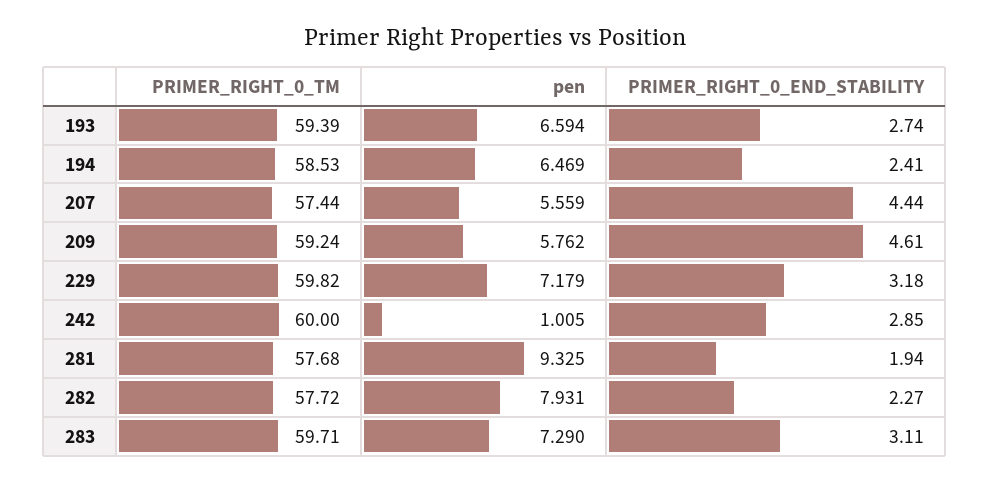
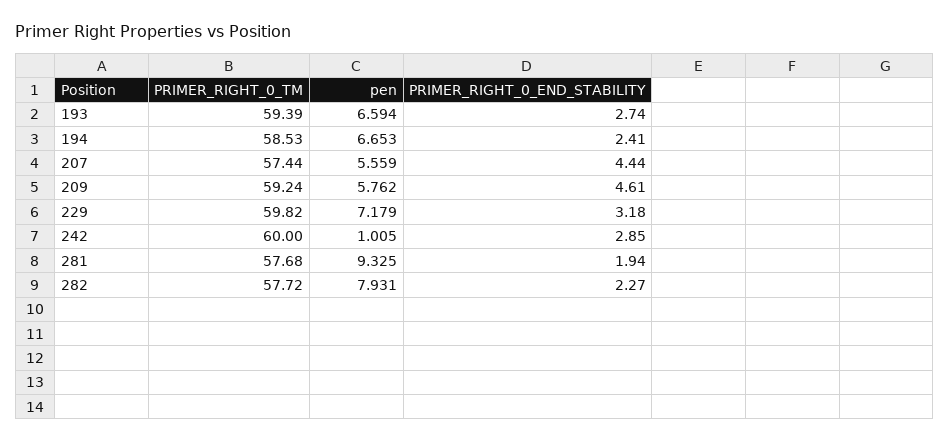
pen, 194: 6.469 -> 6.653
PRIMER_RIGHT_0_TM, 283: 59.71 -> none
pen, 283: 7.29 -> none
PRIMER_RIGHT_0_END_STABILITY, 283: 3.11 -> none

